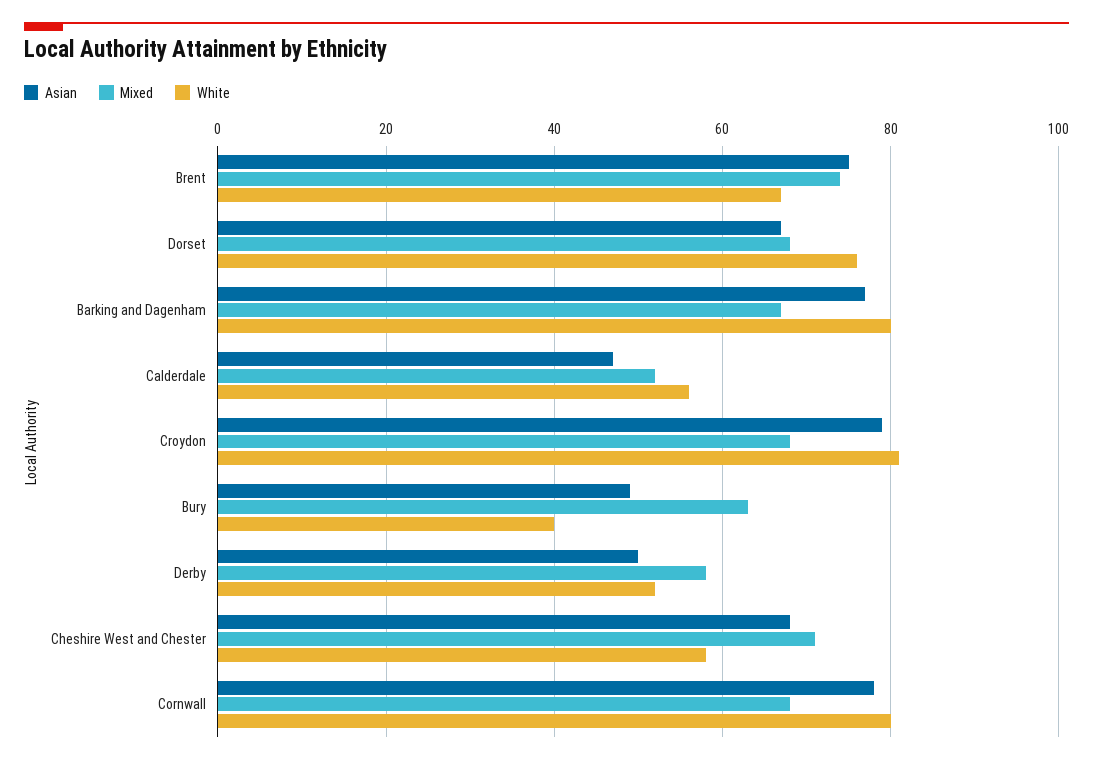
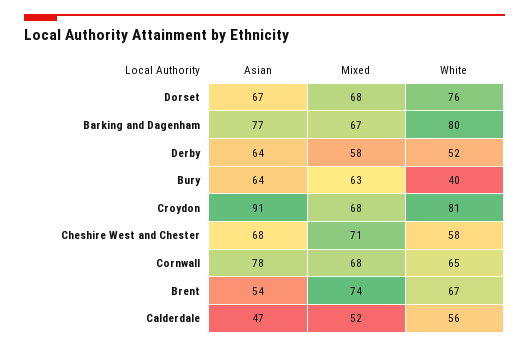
Asian, Brent: 75 -> 54
Asian, Croydon: 80 -> 91
Asian, Bury: 50 -> 64
Asian, Derby: 50 -> 64
White, Cornwall: 80 -> 65

